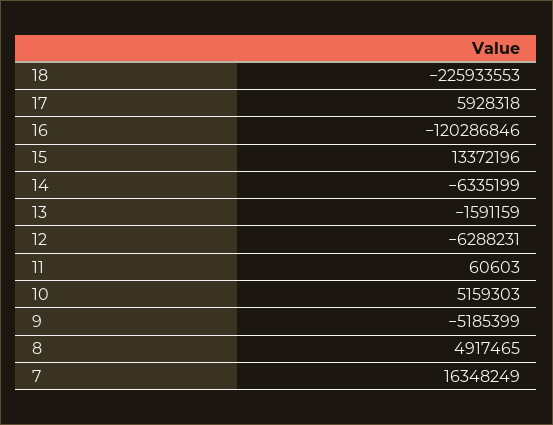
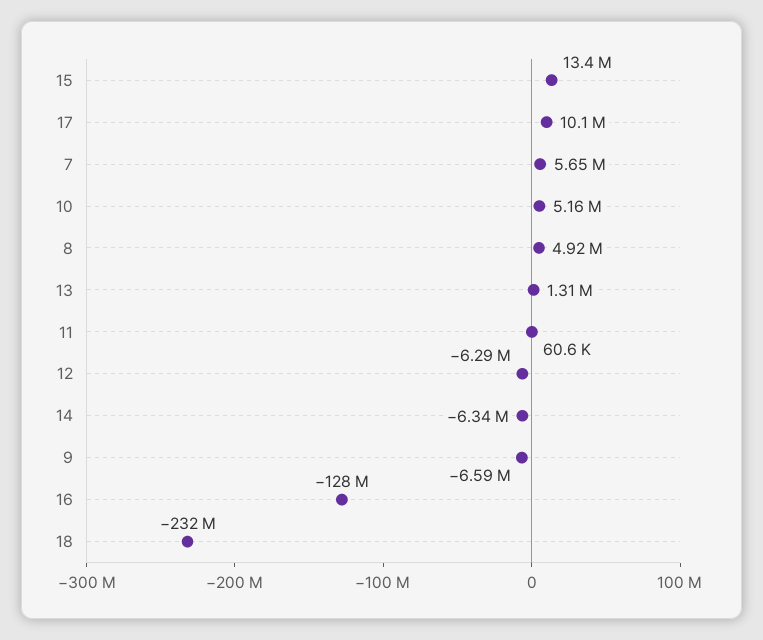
18: -225933553 -> -232000000
17: 5928318 -> 10100000
16: -120286846 -> -128000000
13: -1591159 -> 1310000
9: -5185399 -> -6590000
7: 16348249 -> 5650000

